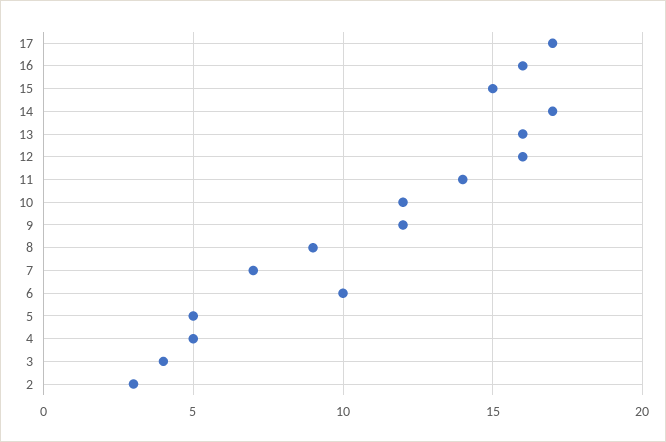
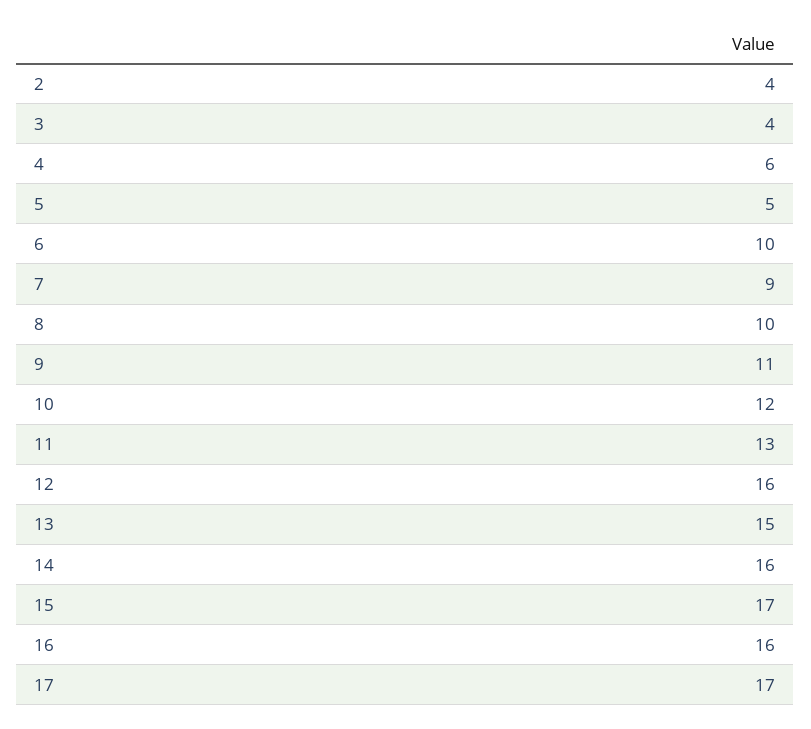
15: 15 -> 17
14: 17 -> 16
13: 16 -> 15
11: 14 -> 13
9: 12 -> 11
8: 9 -> 10
7: 7 -> 9
4: 5 -> 6
2: 3 -> 4

